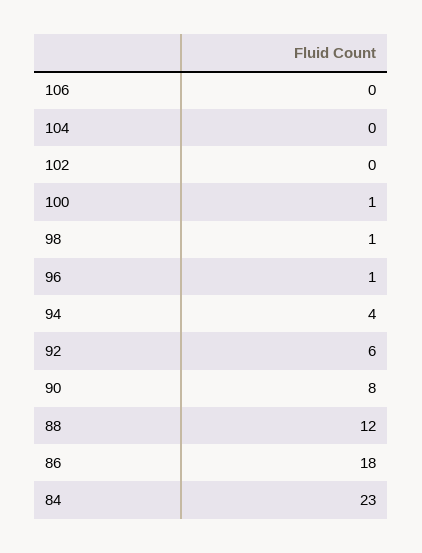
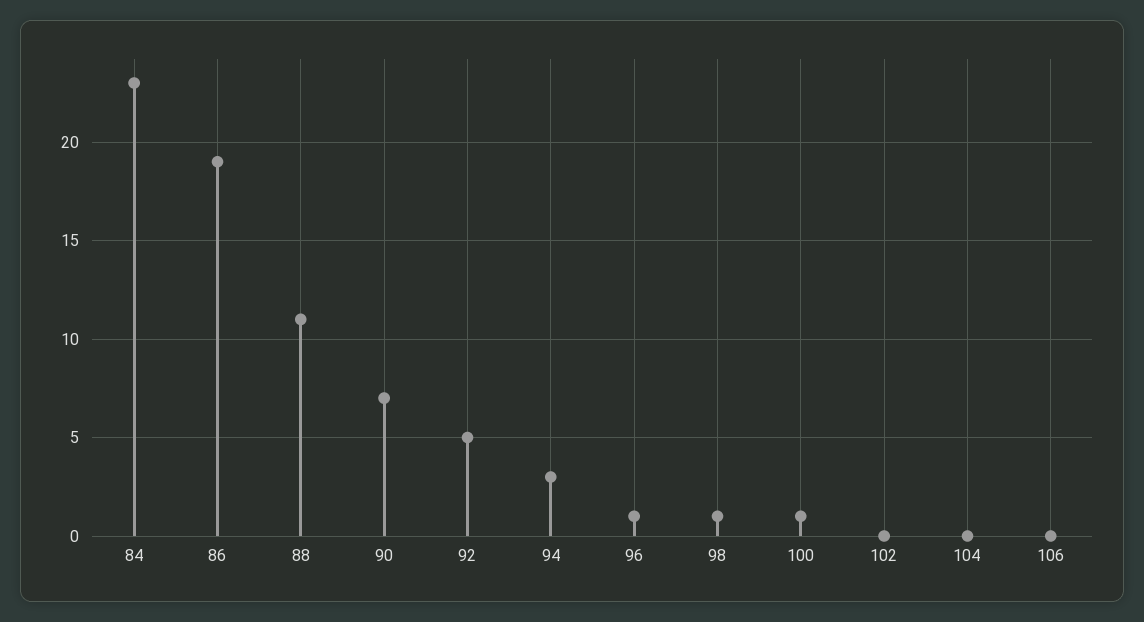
94: 4 -> 3
92: 6 -> 5
90: 8 -> 7
88: 12 -> 11
86: 18 -> 19

